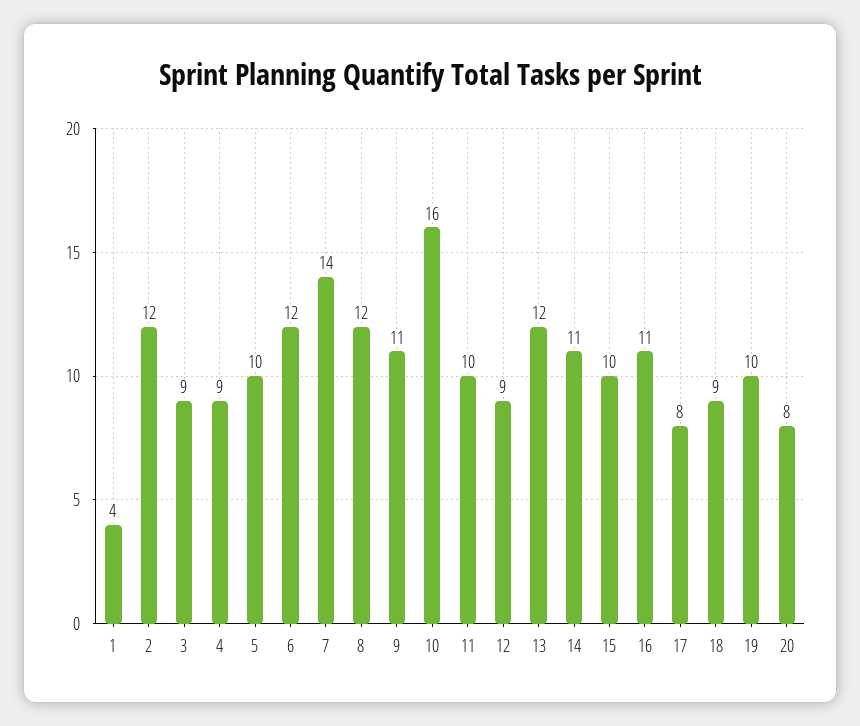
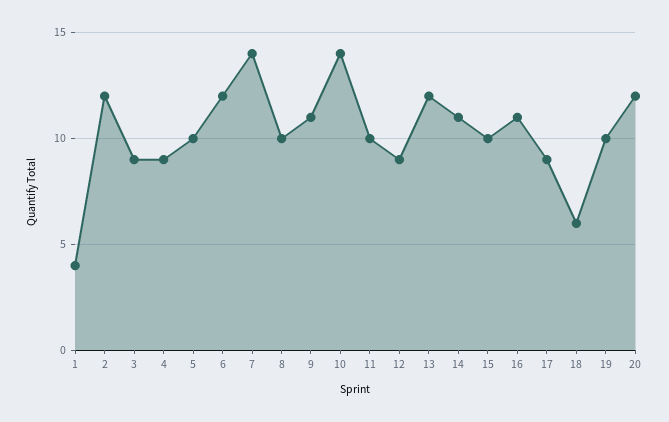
8: 12 -> 10
10: 16 -> 14
17: 8 -> 9
18: 9 -> 6
20: 8 -> 12

